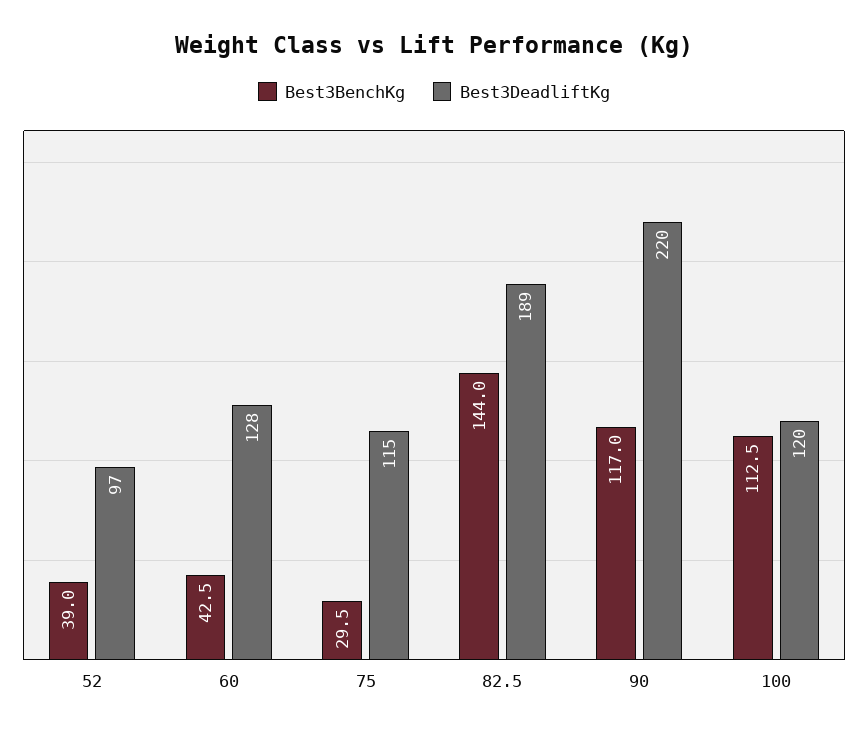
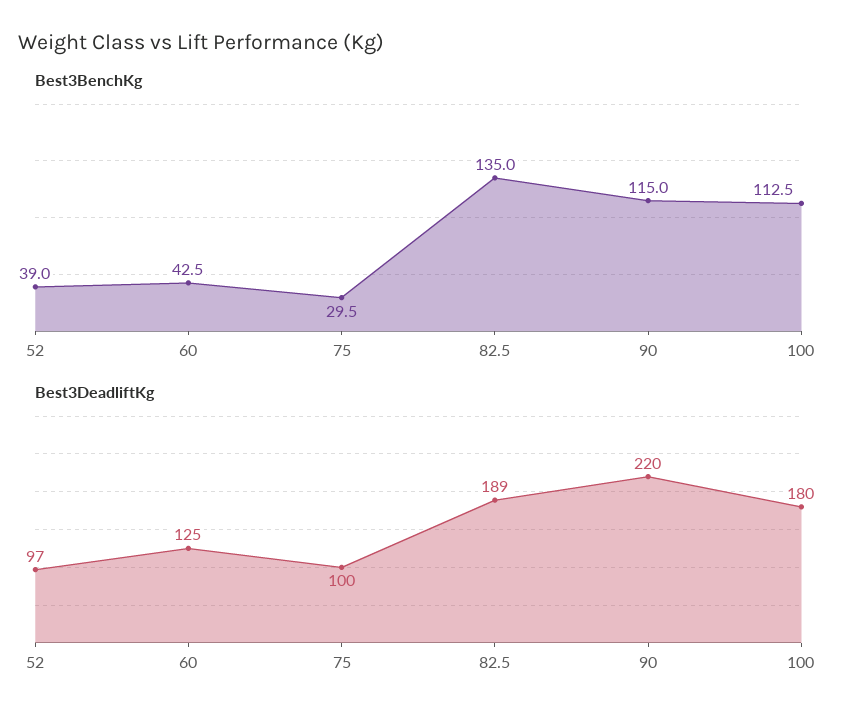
Best3DeadliftKg, 60: 128 -> 125
Best3DeadliftKg, 75: 115 -> 100
Best3BenchKg, 82.5: 144 -> 135
Best3BenchKg, 90: 117 -> 115
Best3DeadliftKg, 100: 120 -> 180

